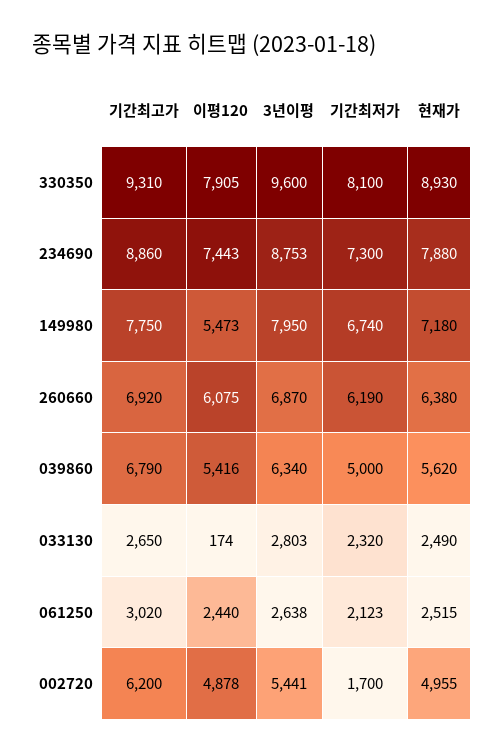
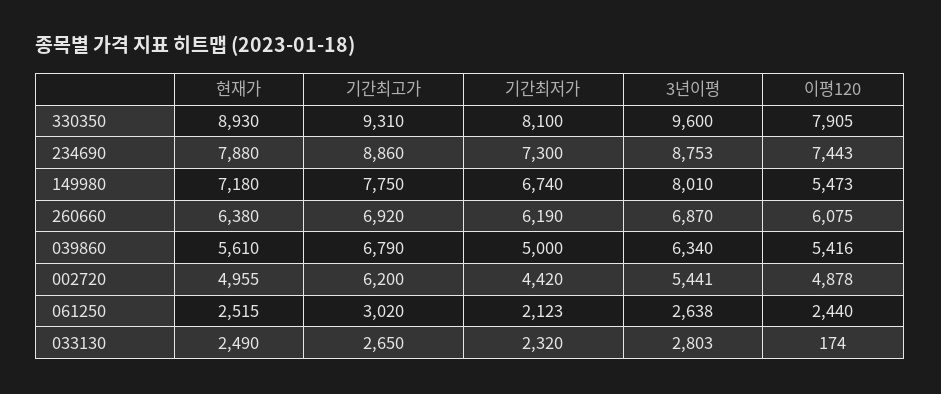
3년이평, 149980: 7950 -> 8010
현재가, 039860: 5620 -> 5610
기간최저가, 002720: 1700 -> 4420

